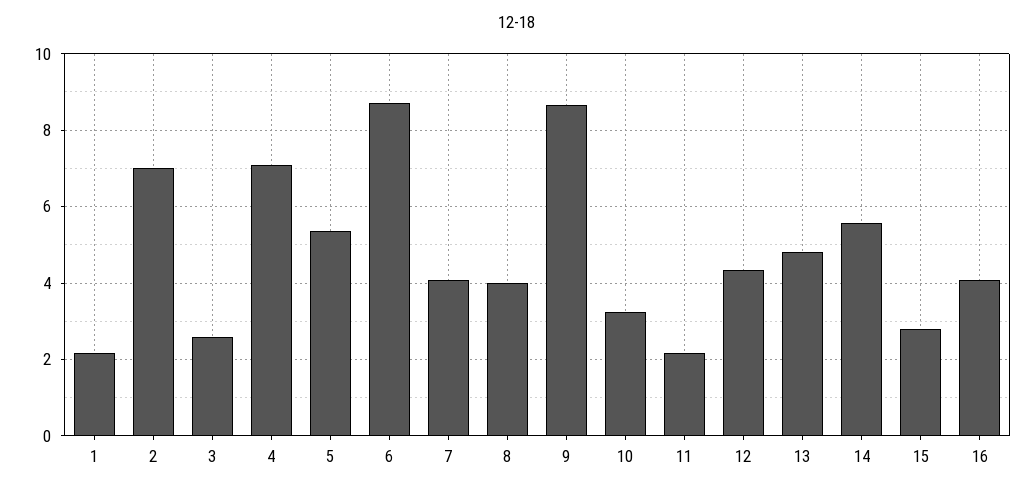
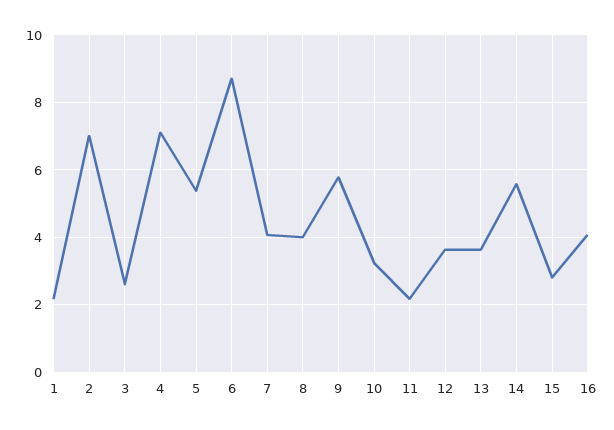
9: 8.6 -> 5.8
12: 4.4 -> 3.6
13: 4.8 -> 3.6

